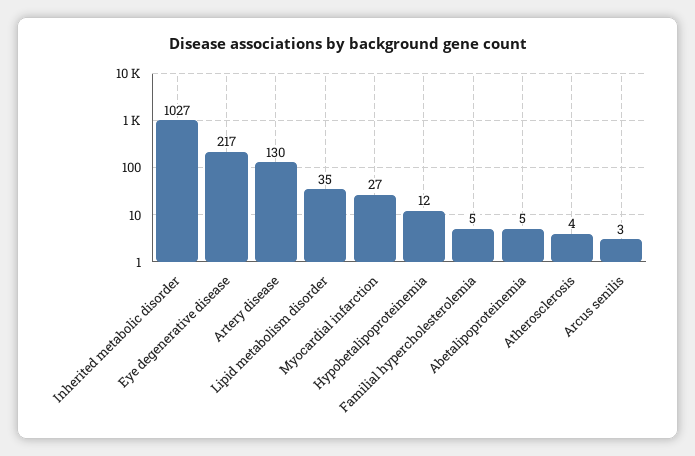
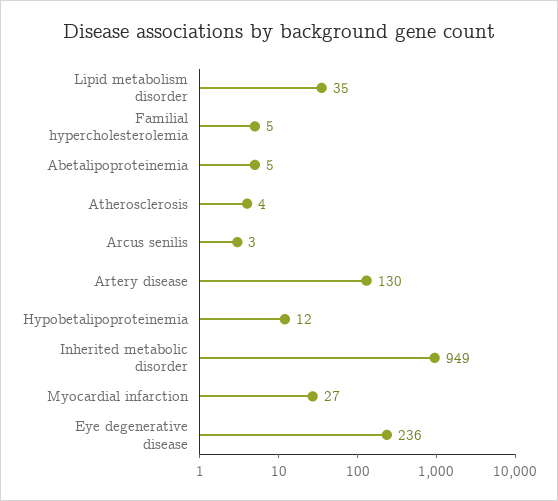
Inherited metabolic disorder: 1027 -> 949
Eye degenerative disease: 217 -> 236

